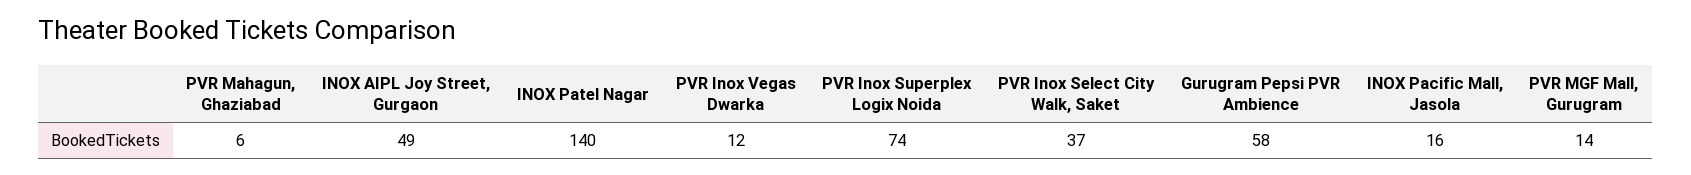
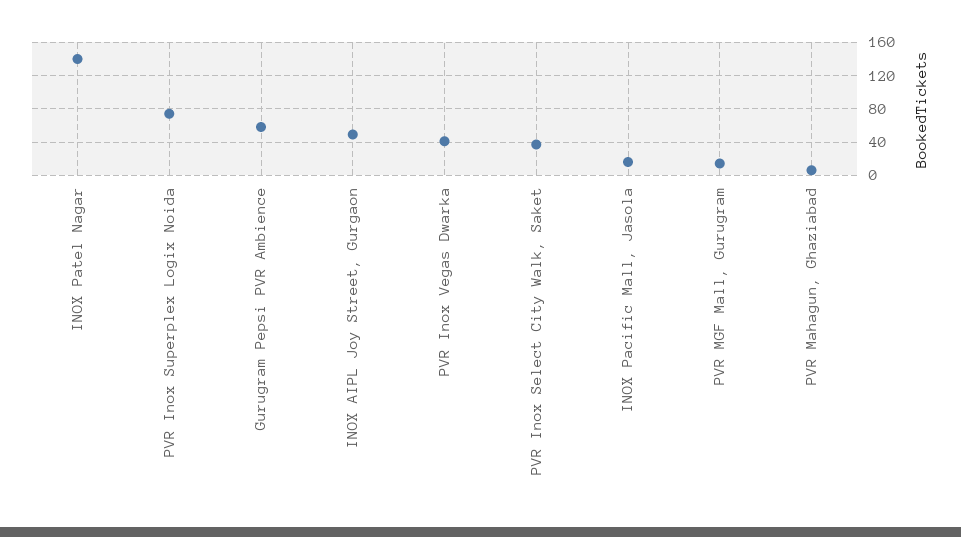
PVR Inox Vegas Dwarka: 12 -> 40

